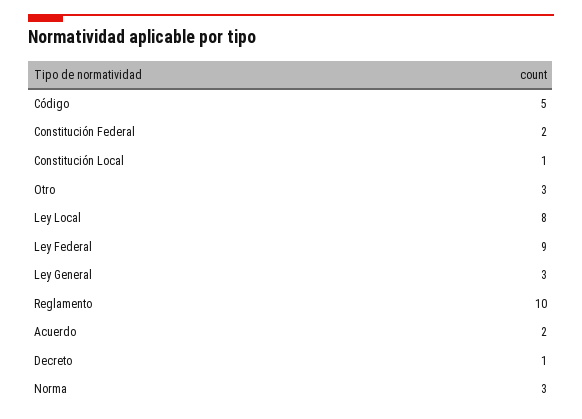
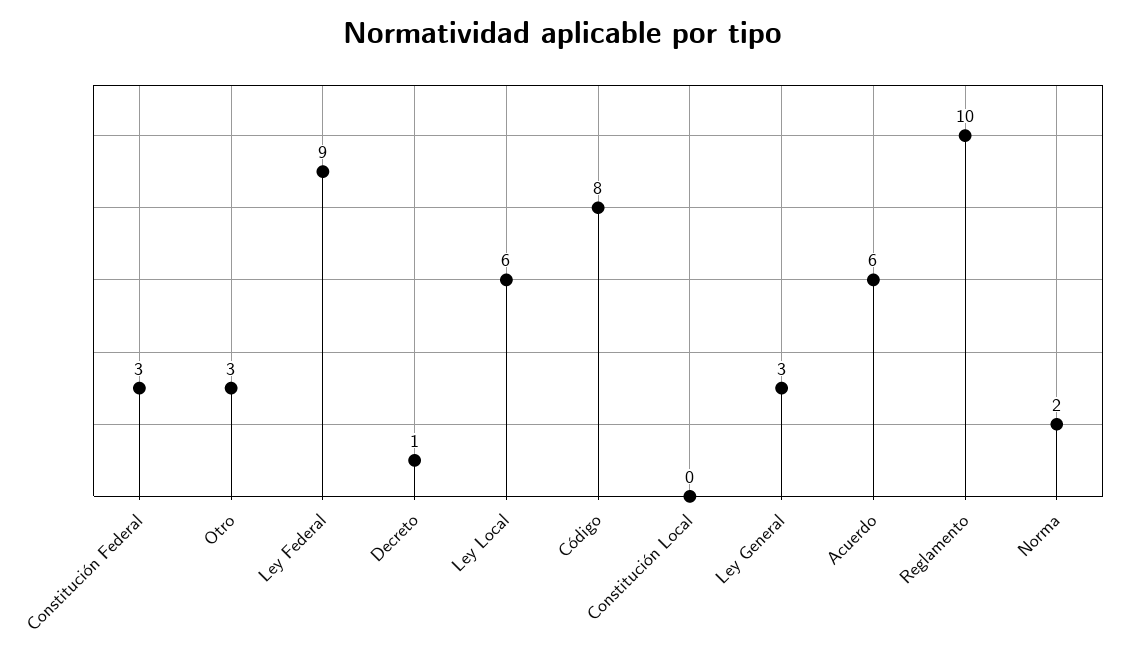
Código: 5 -> 8
Constitución Federal: 2 -> 3
Constitución Local: 1 -> 0
Ley Local: 8 -> 6
Acuerdo: 2 -> 6
Norma: 3 -> 2

